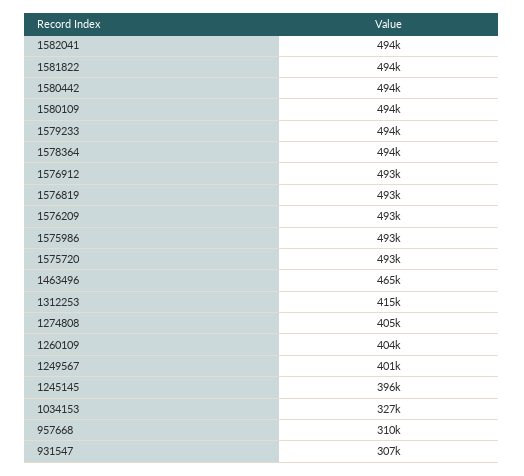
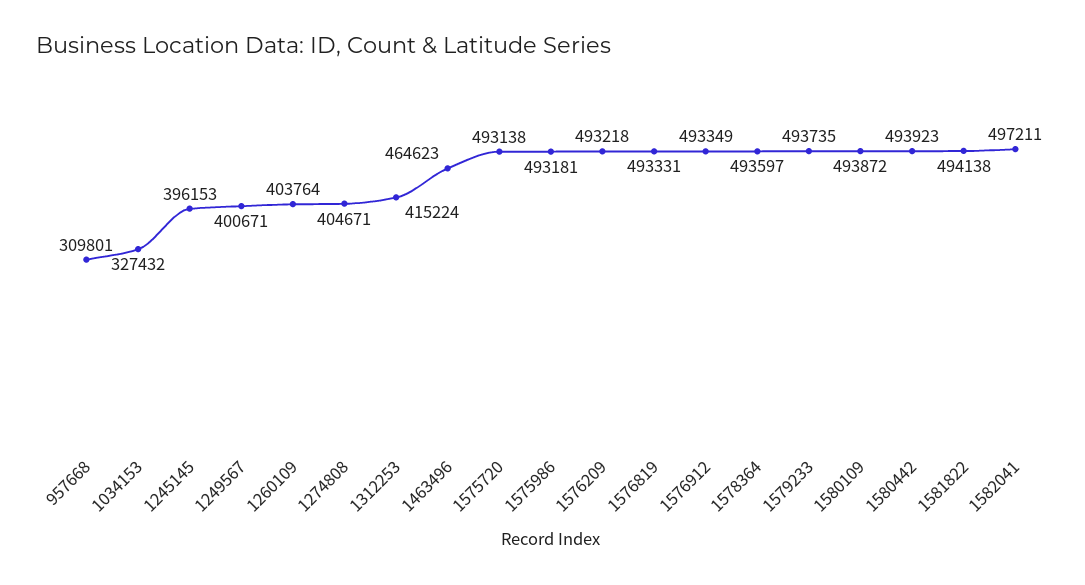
1582041: 494000 -> 497211
931547: 307000 -> none

